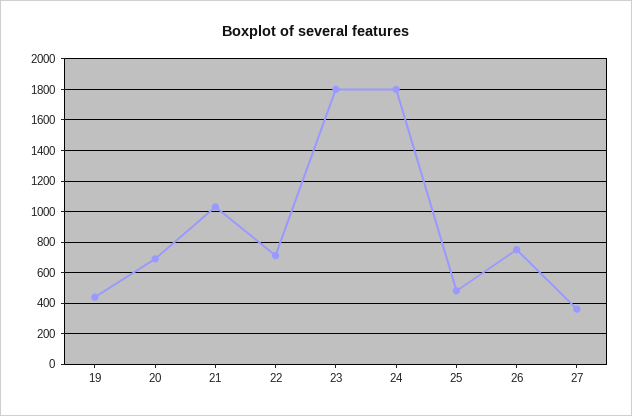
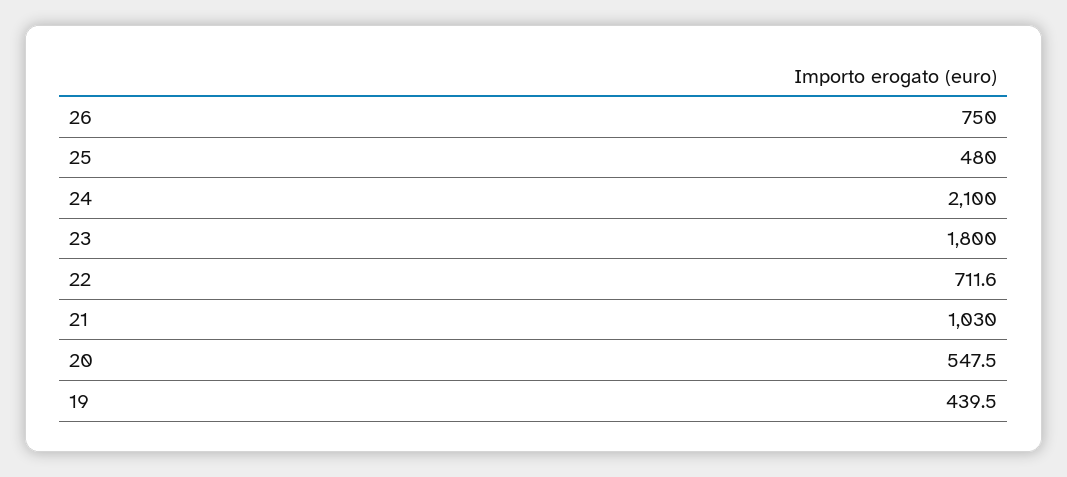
20: 700 -> 547.5
24: 1800 -> 2100
27: 350 -> none

